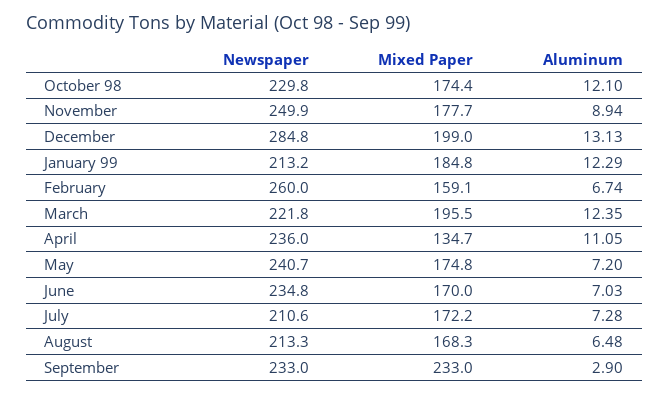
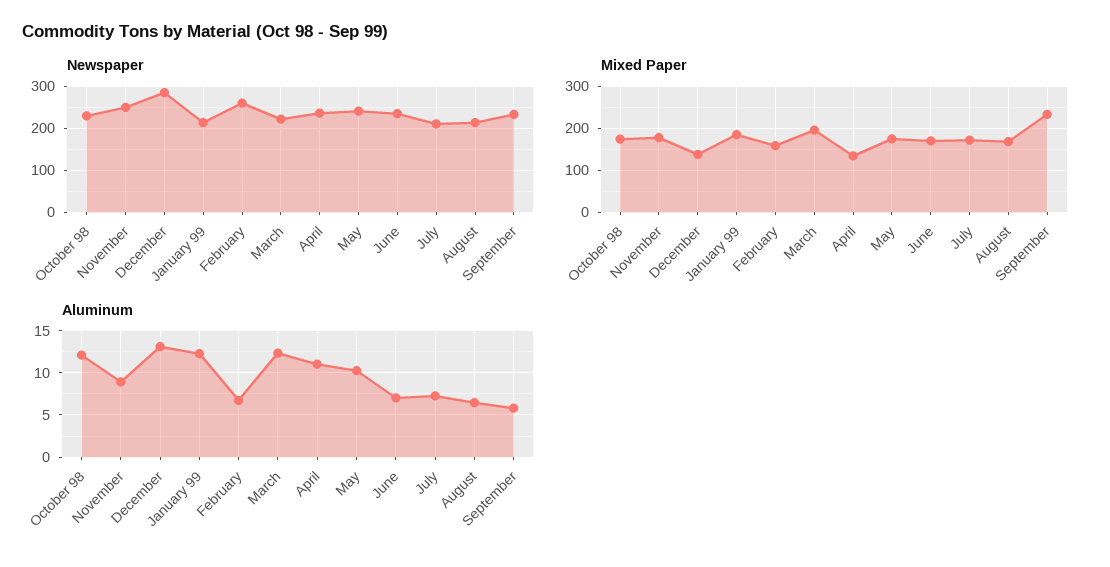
Mixed Paper, December: 199 -> 140
Aluminum, May: 7.2 -> 10
Aluminum, September: 2.9 -> 6

